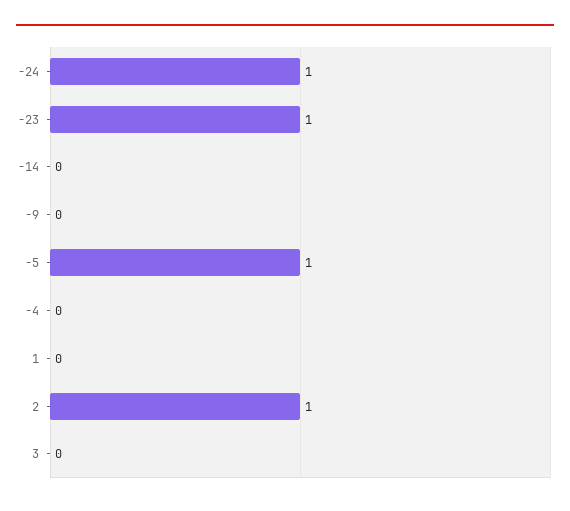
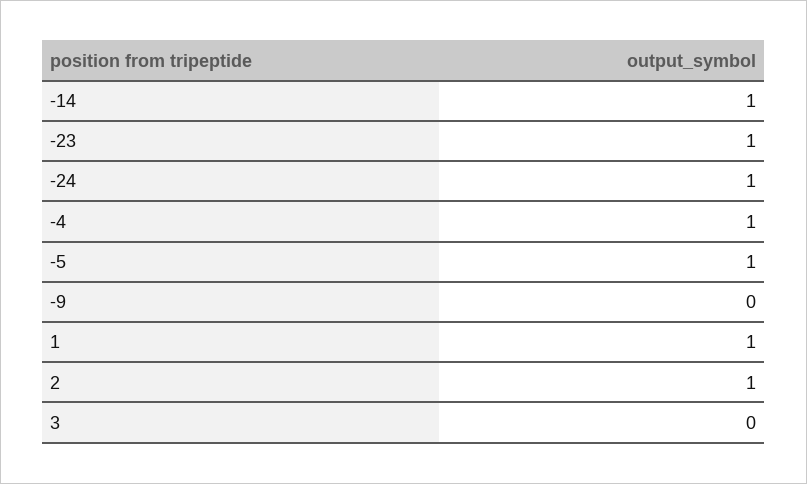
-14: 0 -> 1
-4: 0 -> 1
1: 0 -> 1

